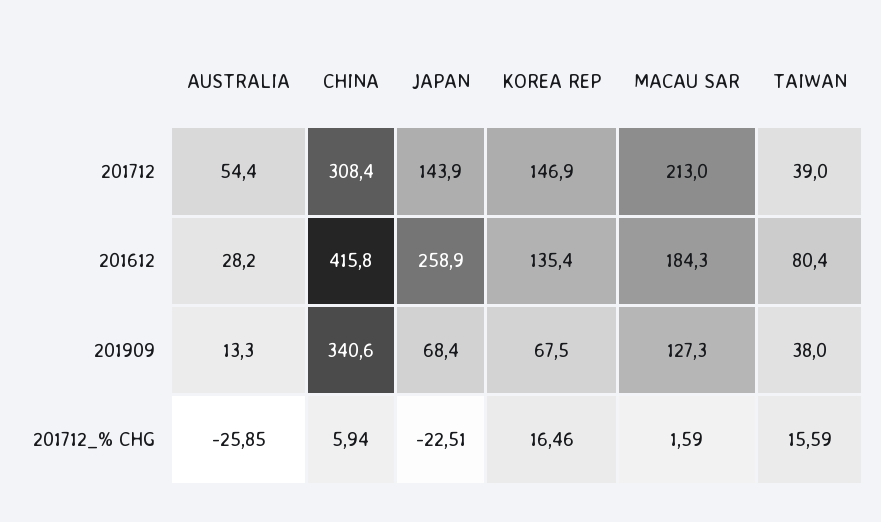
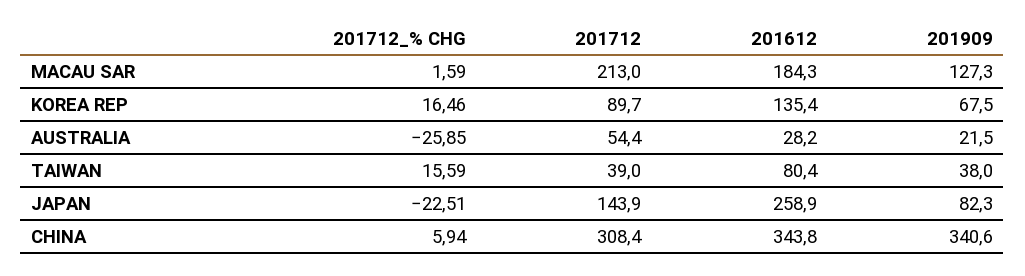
KOREA REP, 201712: 146.9 -> 89.7
CHINA, 201612: 415.8 -> 343.8
AUSTRALIA, 201909: 13.3 -> 21.5
JAPAN, 201909: 68.4 -> 82.3

